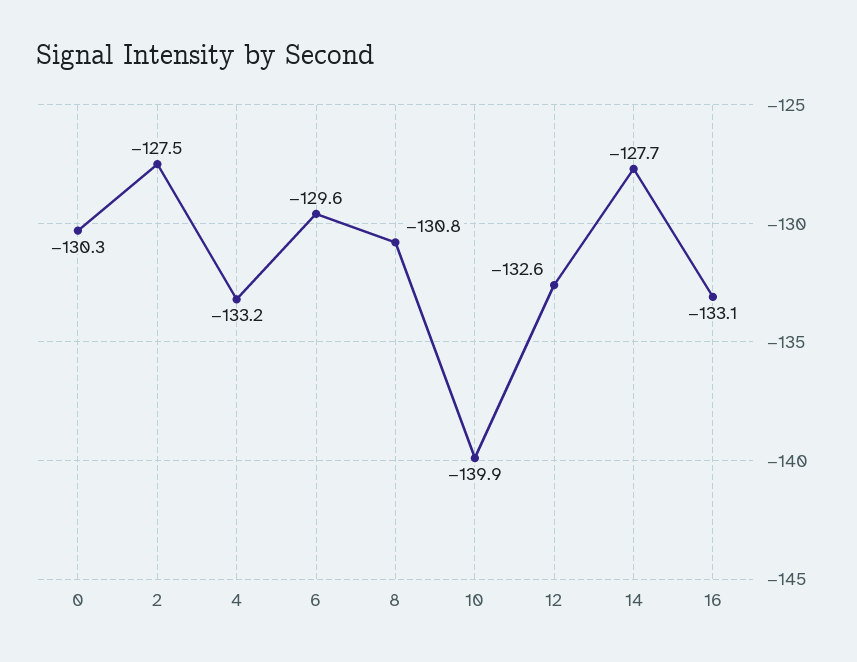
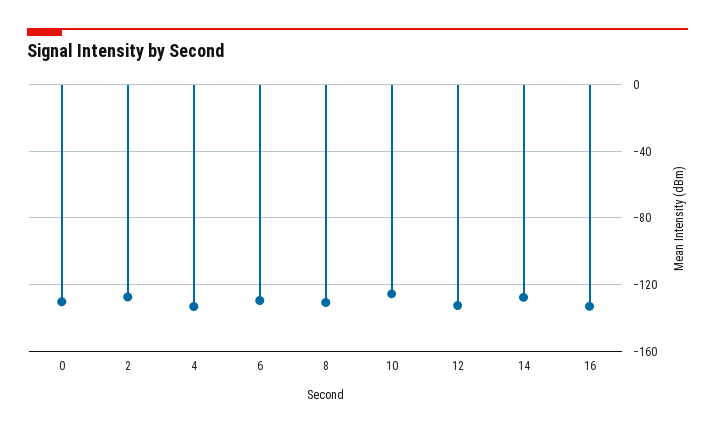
10: -139.9 -> -125

